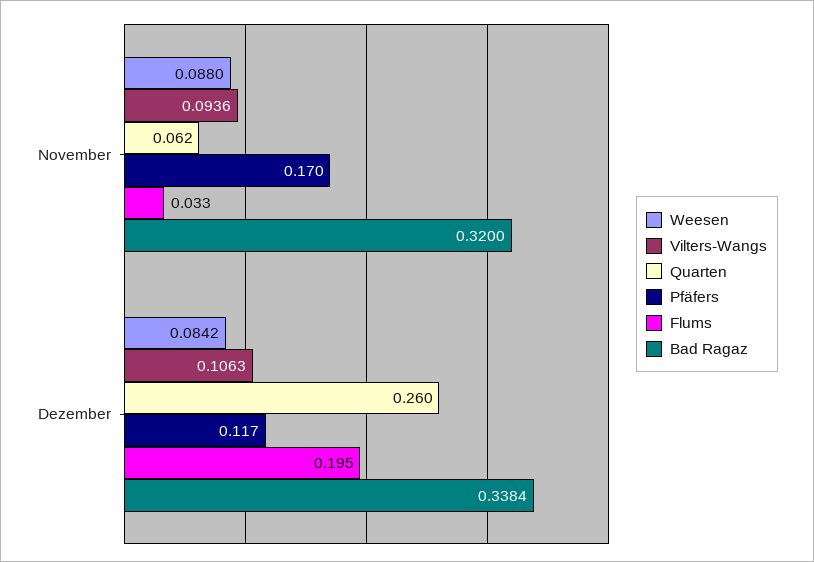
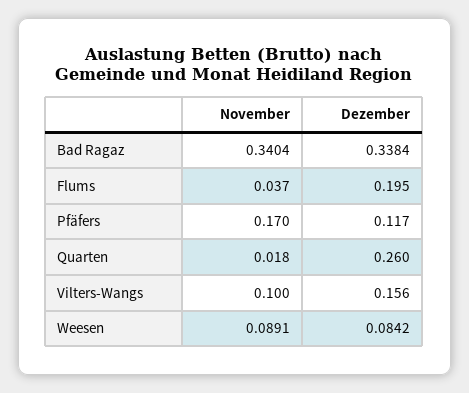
Weesen, November: 0.088 -> 0.0891
Vilters-Wangs, November: 0.0936 -> 0.1
Quarten, November: 0.062 -> 0.018
Flums, November: 0.033 -> 0.037
Bad Ragaz, November: 0.32 -> 0.3404
Vilters-Wangs, Dezember: 0.1063 -> 0.156

